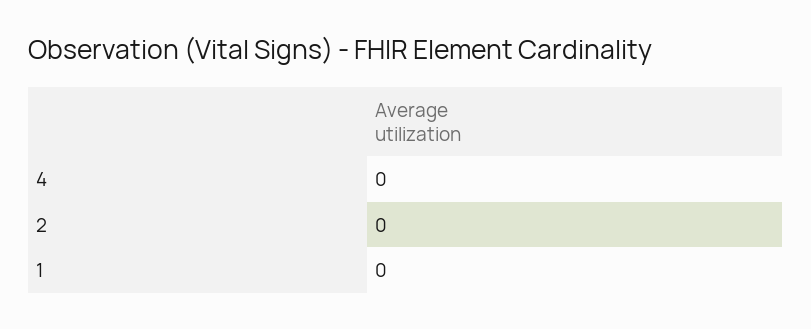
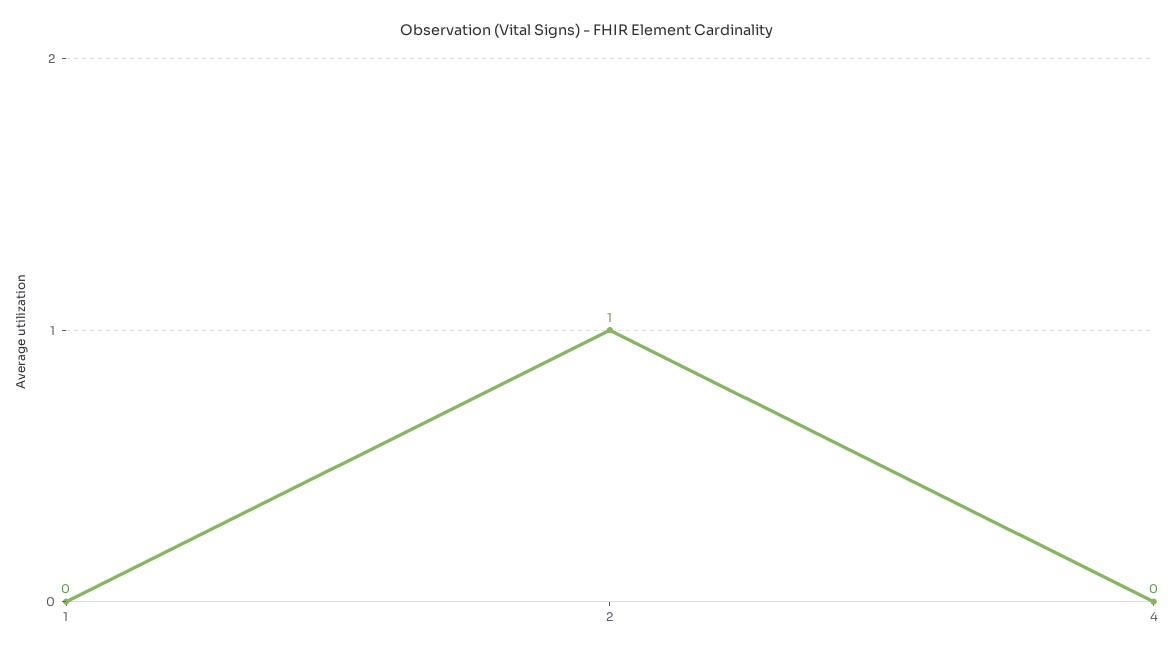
2: 0 -> 1

